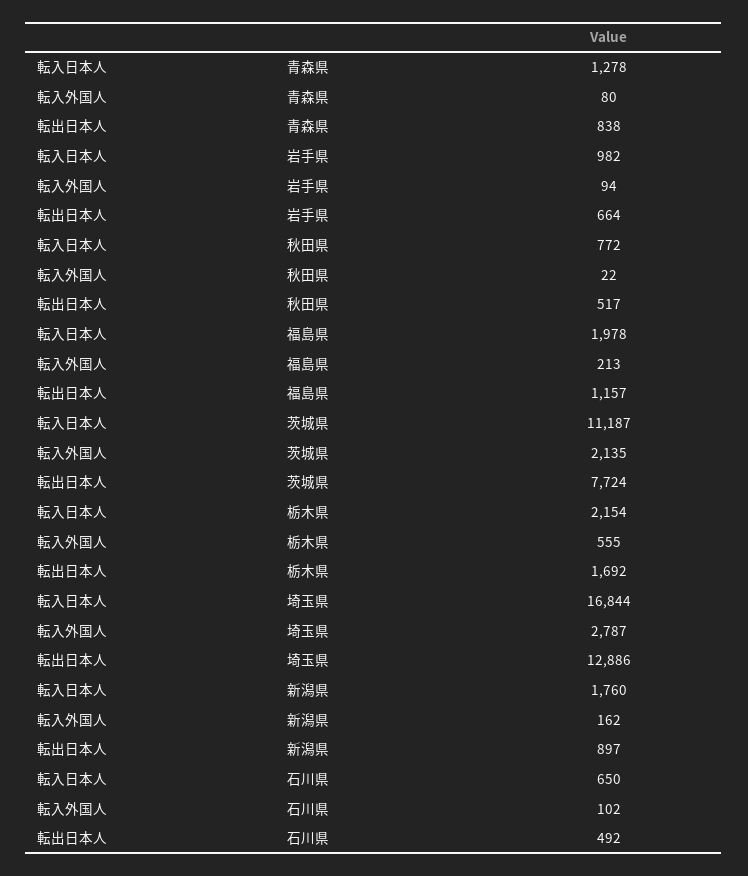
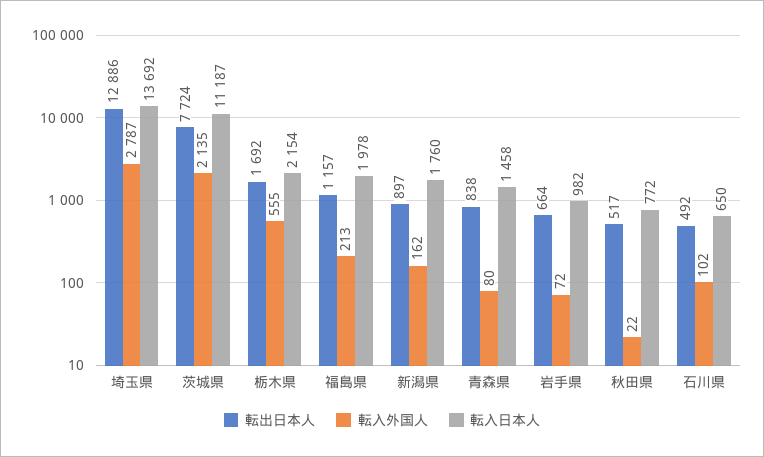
転入日本人, 青森県: 1278 -> 1458
転入外国人, 岩手県: 94 -> 72
転入日本人, 埼玉県: 16844 -> 13692

